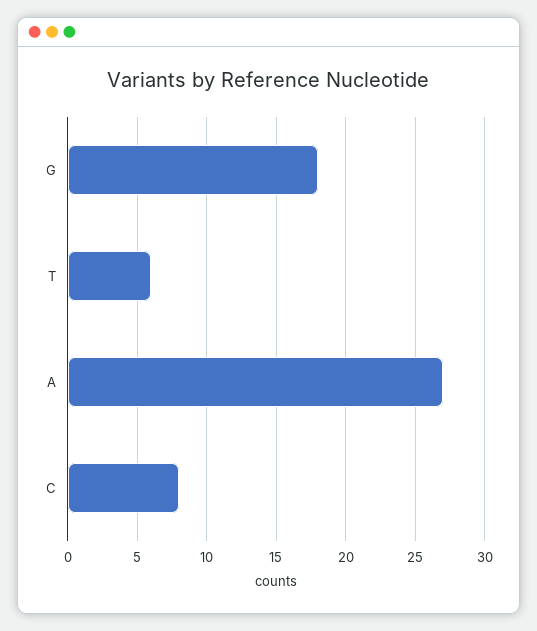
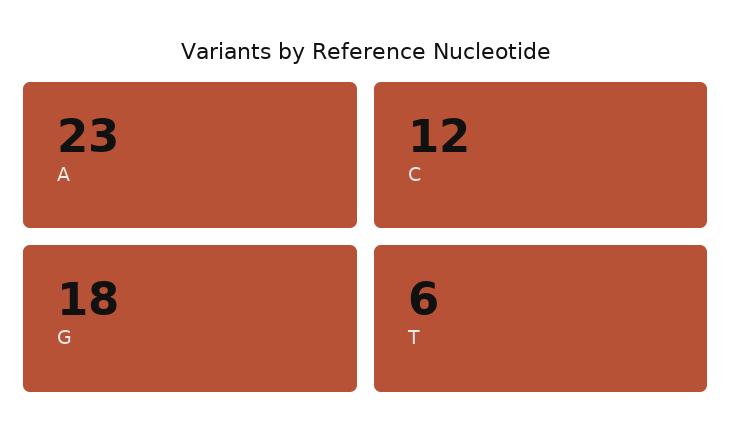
A: 27 -> 23
C: 8 -> 12

